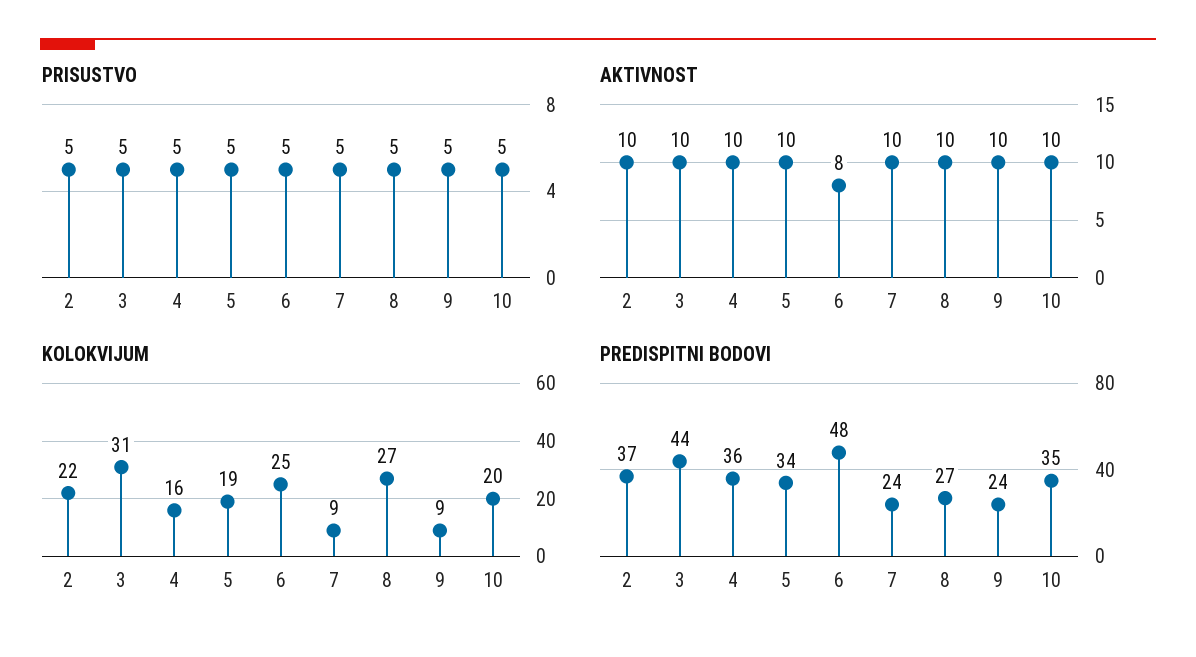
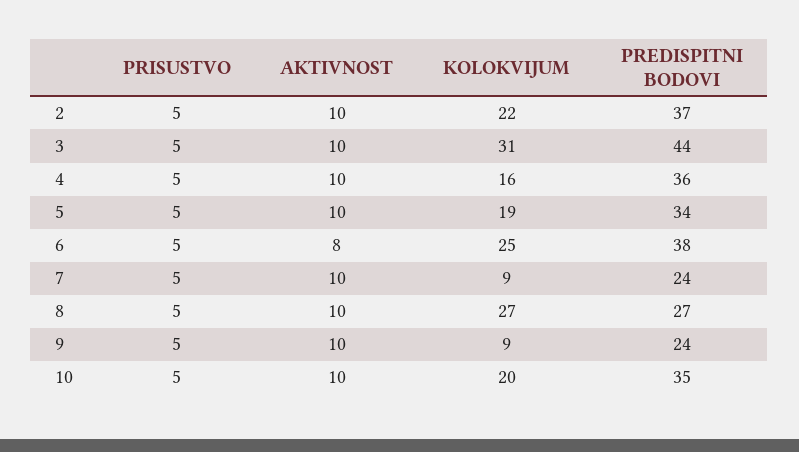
PREDISPITNI BODOVI, 6: 48 -> 38

